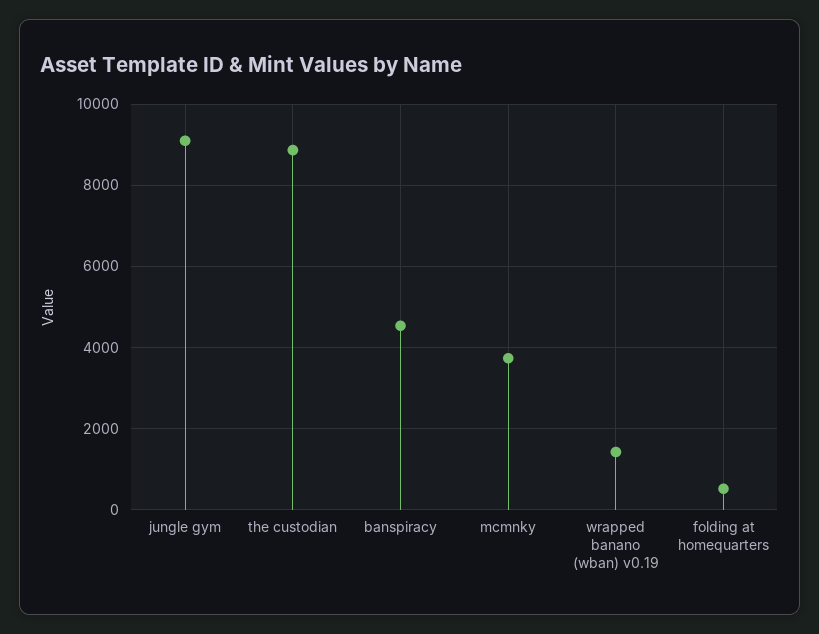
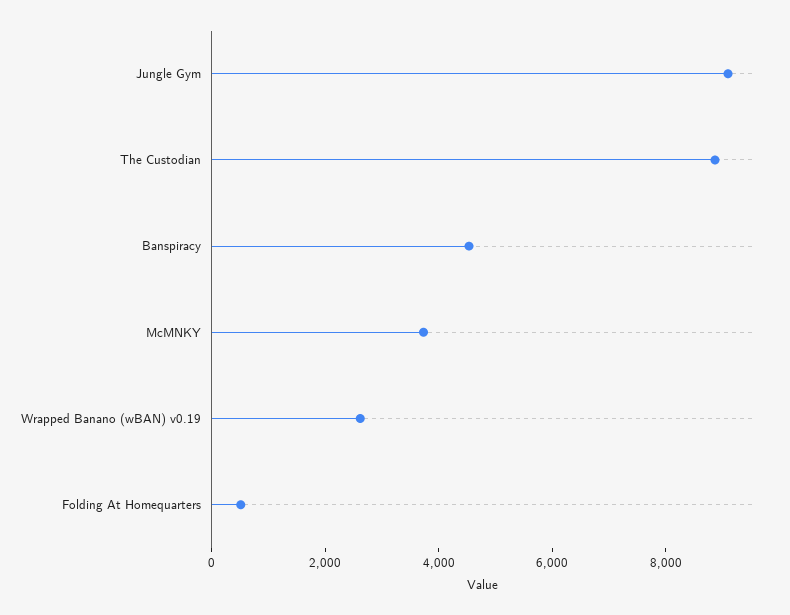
wrapped banano (wban) v0.19: 1400 -> 2500

